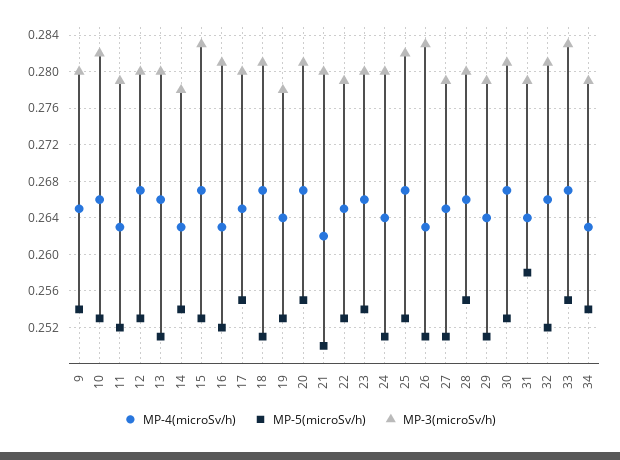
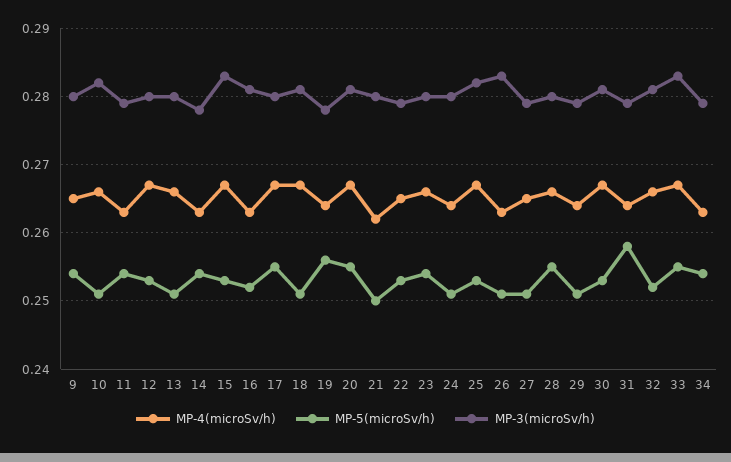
MP-5(microSv/h), 10: 0.253 -> 0.251
MP-5(microSv/h), 11: 0.252 -> 0.254
MP-4(microSv/h), 17: 0.265 -> 0.267
MP-5(microSv/h), 19: 0.253 -> 0.256

